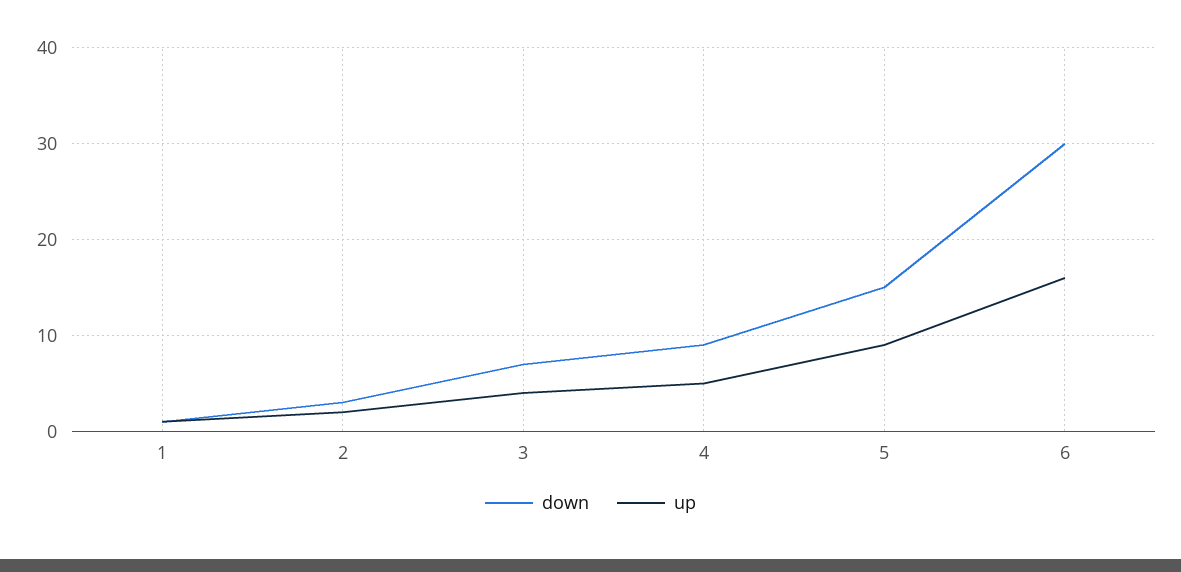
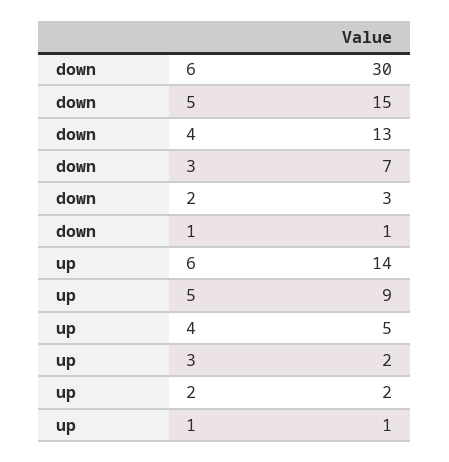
up, 3: 4 -> 2
down, 4: 9 -> 13
up, 6: 16 -> 14

